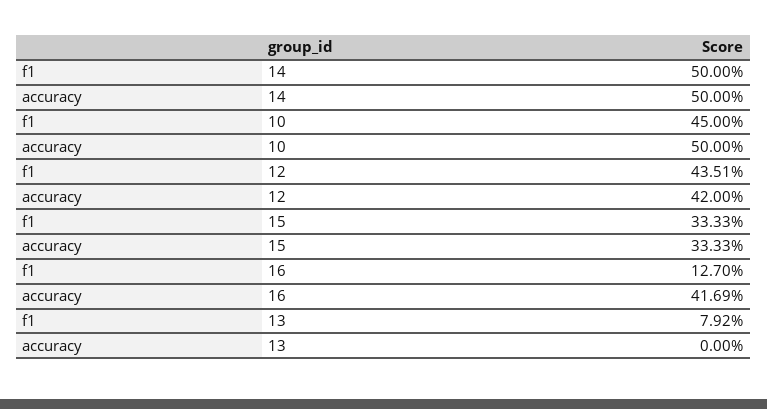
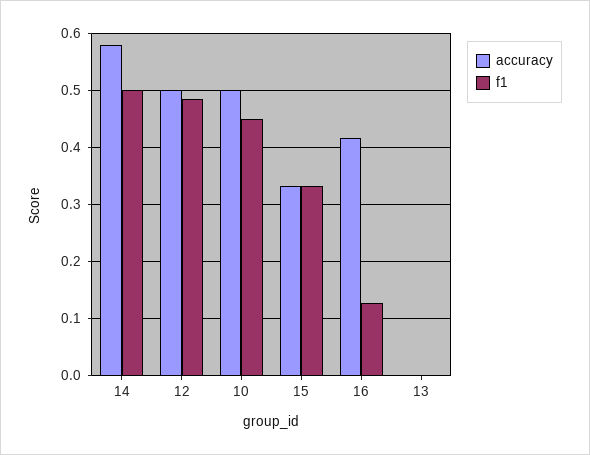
accuracy, 14: 0.5 -> 0.58
f1, 12: 0.4351 -> 0.48
accuracy, 12: 0.42 -> 0.5
f1, 13: 0.0792 -> 0

